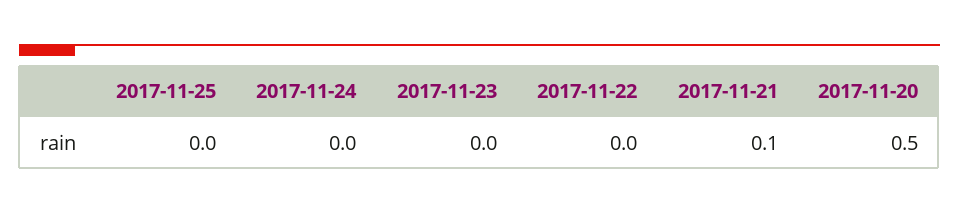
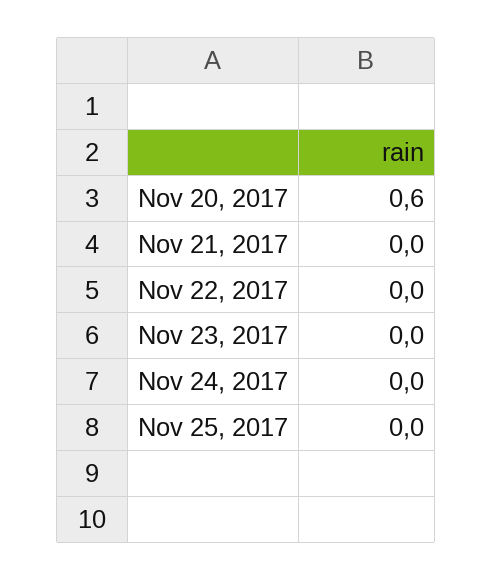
2017-11-21: 0.1 -> 0
2017-11-20: 0.5 -> 0.6

